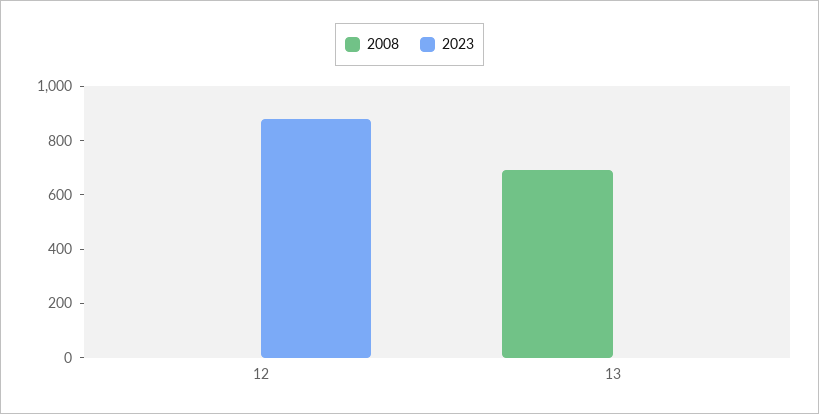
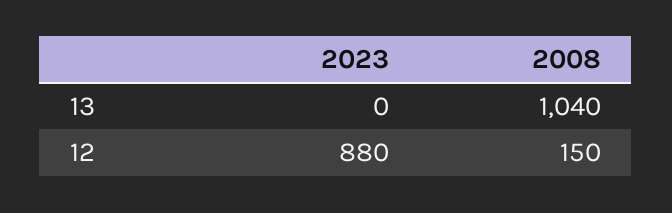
2008, 12: 0 -> 150
2008, 13: 700 -> 1040

